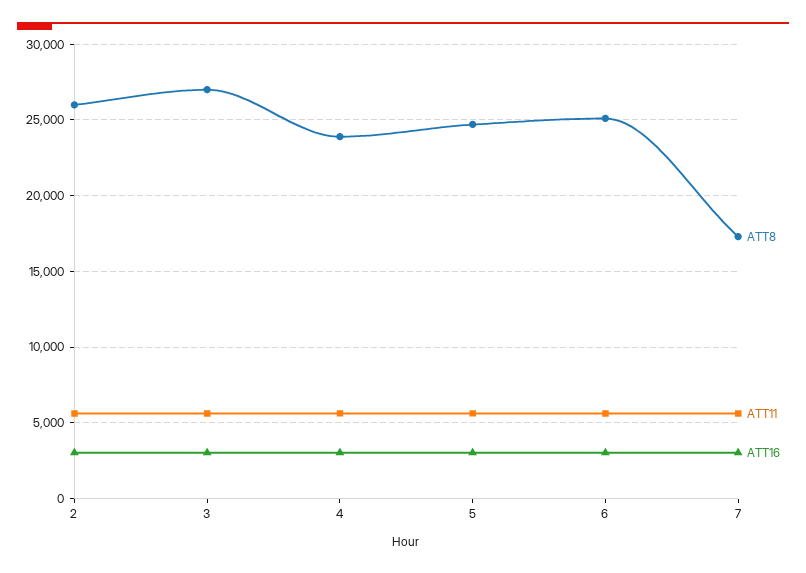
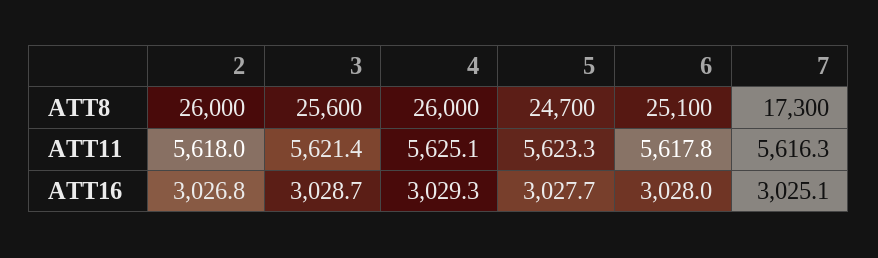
ATT8, 3: 27000 -> 25600
ATT8, 4: 24000 -> 26000

